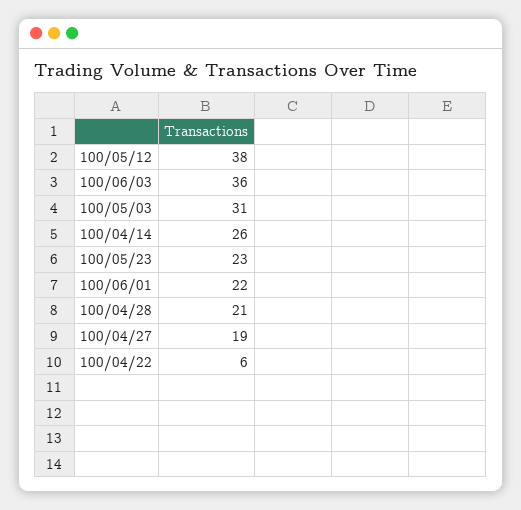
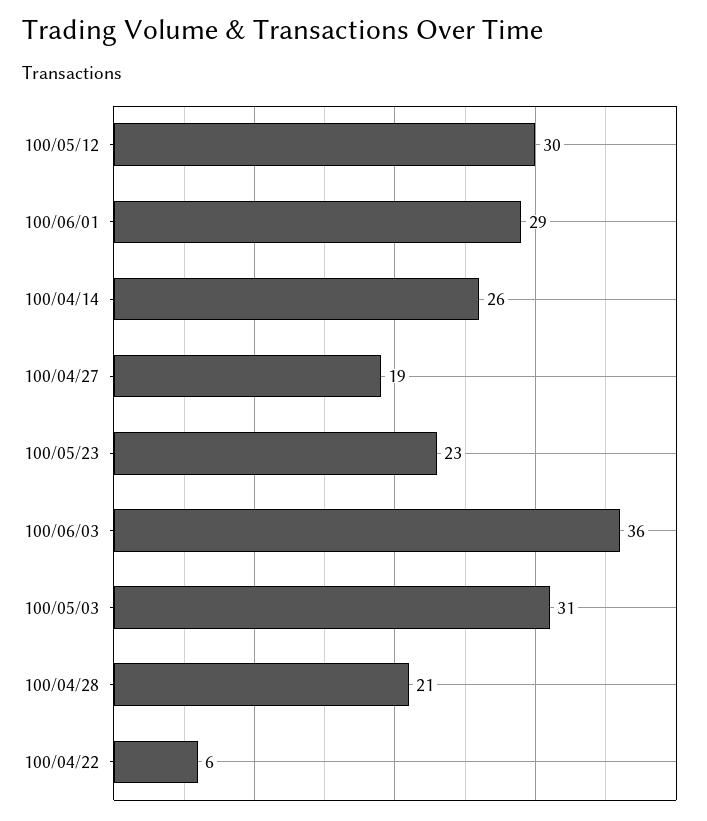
100/05/12: 38 -> 30
100/06/01: 22 -> 29

